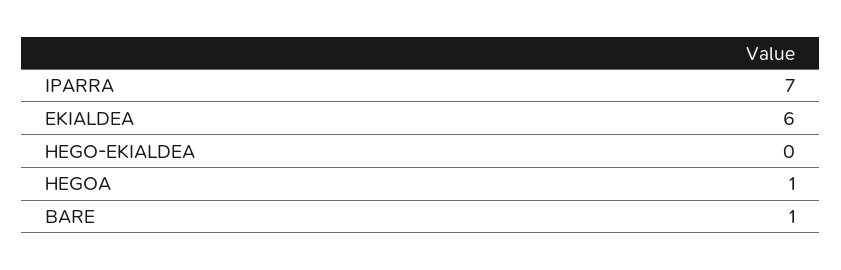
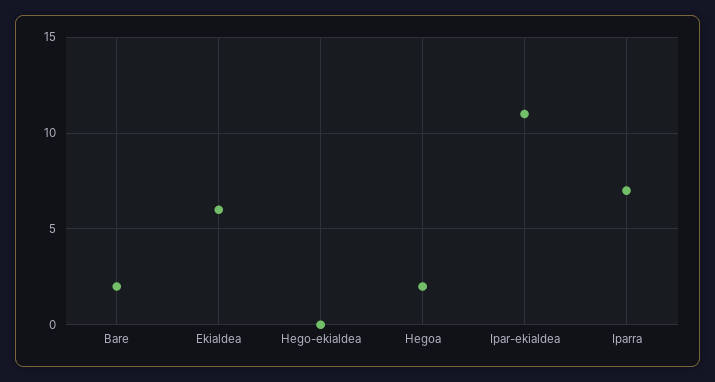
HEGOA: 1 -> 2
BARE: 1 -> 2
Ipar-ekialdea: none -> 11

